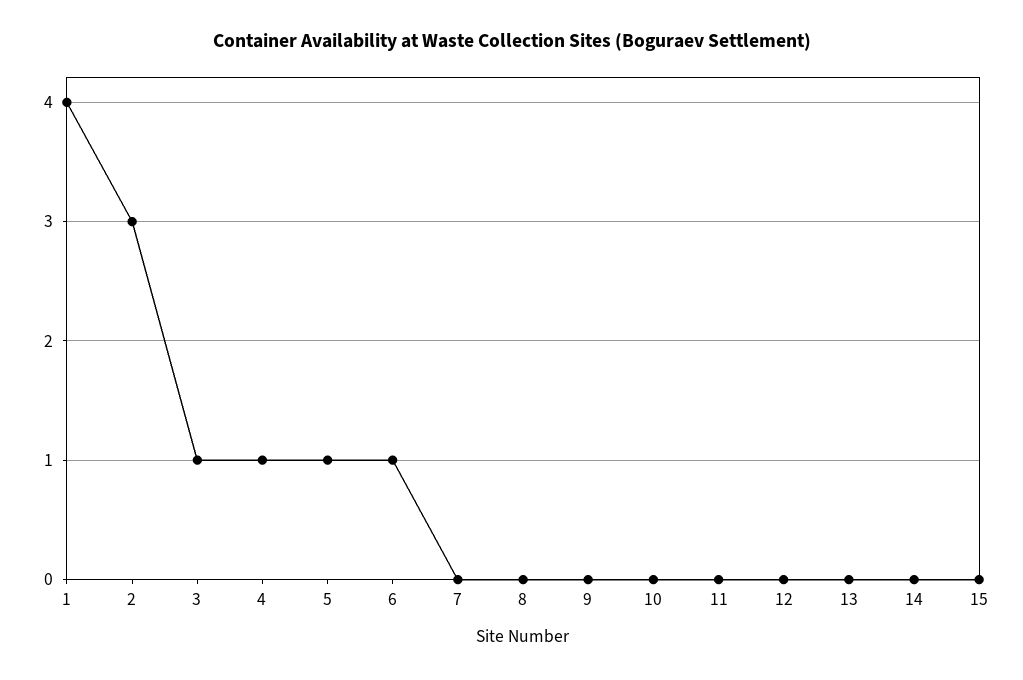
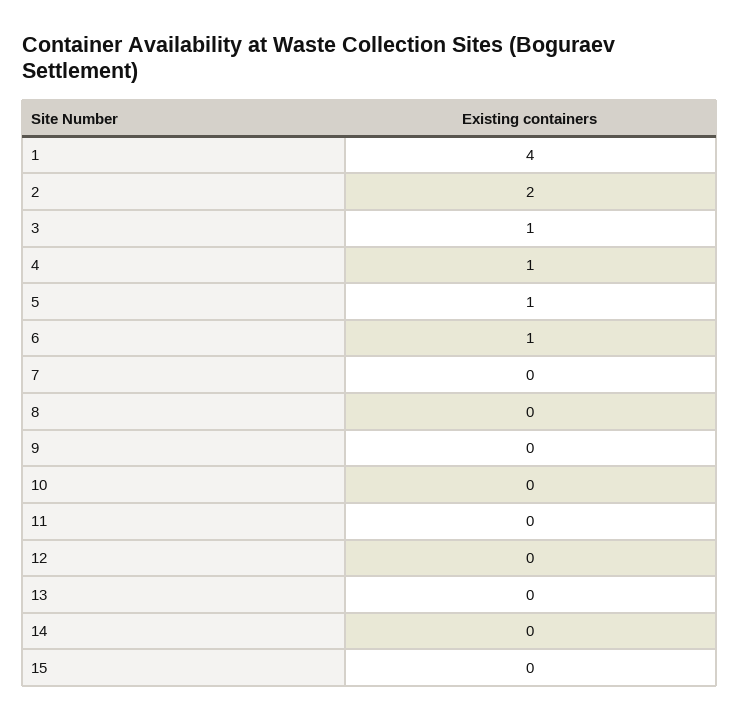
2: 3 -> 2

